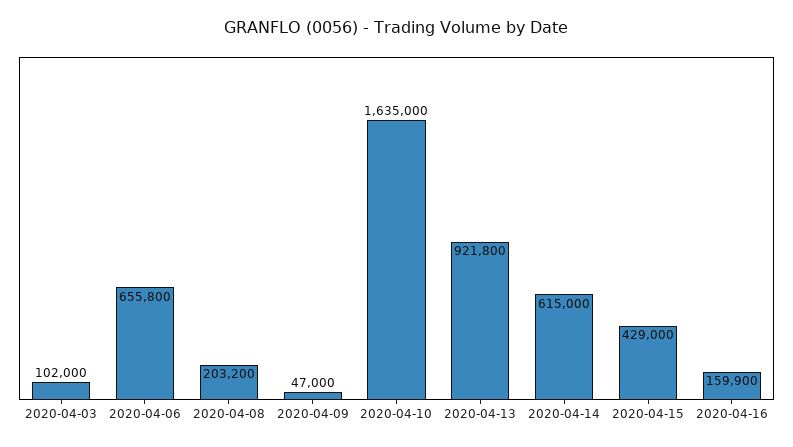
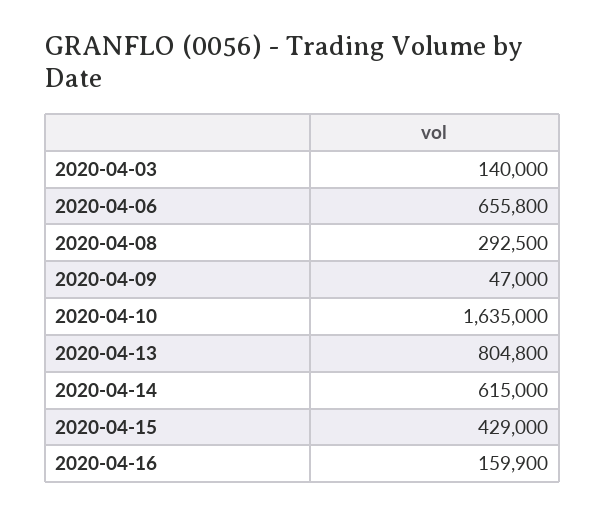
2020-04-03: 102000 -> 140000
2020-04-08: 203200 -> 292500
2020-04-13: 921800 -> 804800

